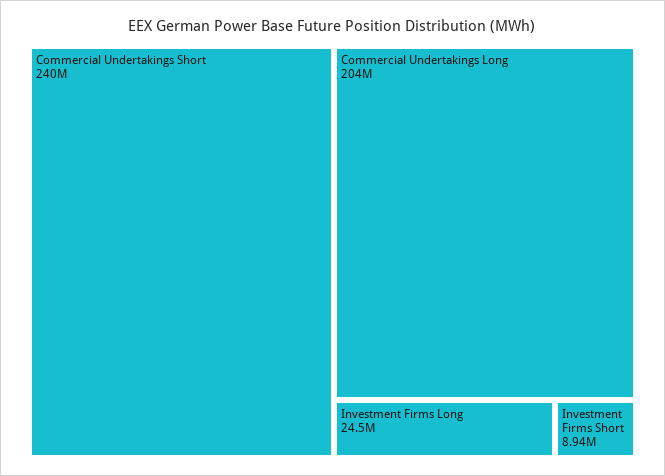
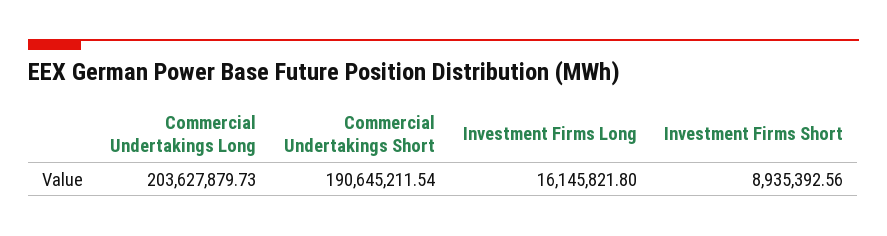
Commercial Undertakings Short: 240000000 -> 190645211.54
Investment Firms Long: 24500000 -> 16145821.8

